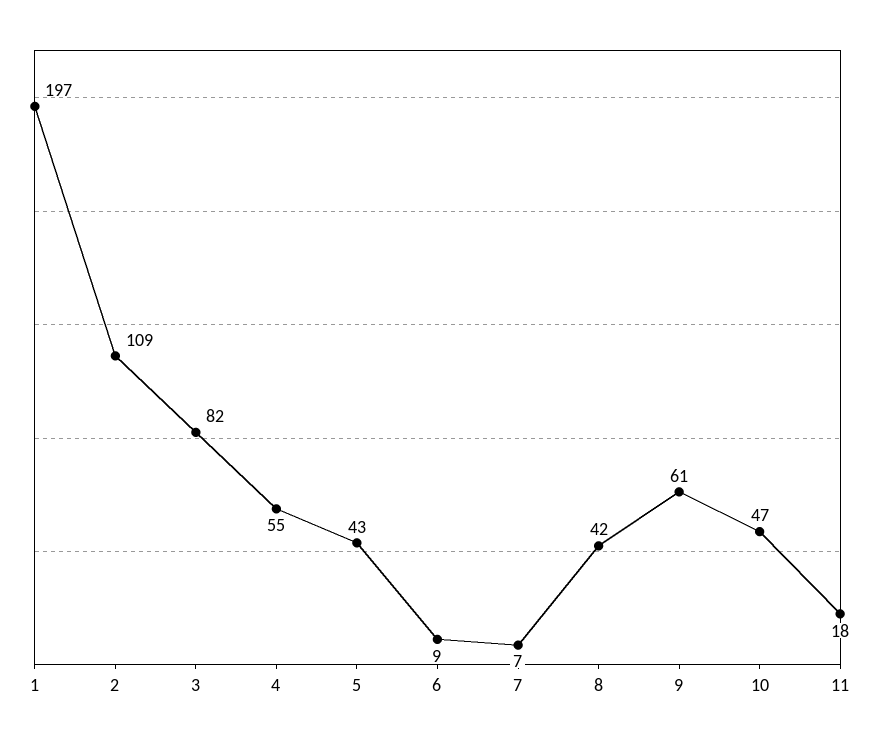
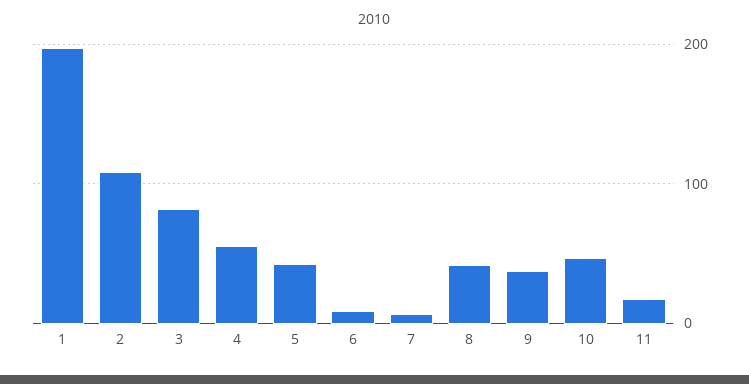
9: 61 -> 40

